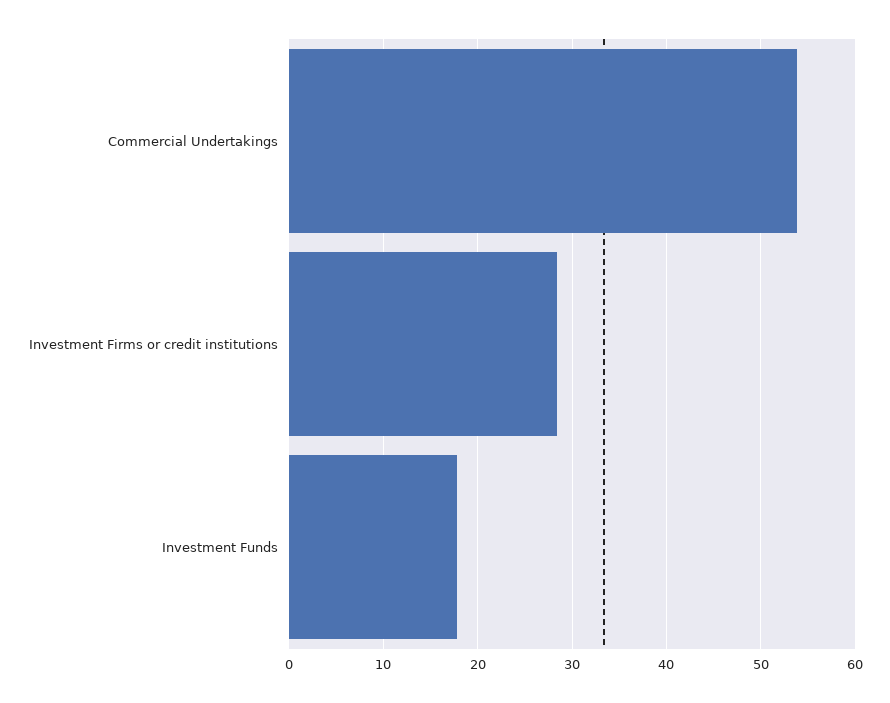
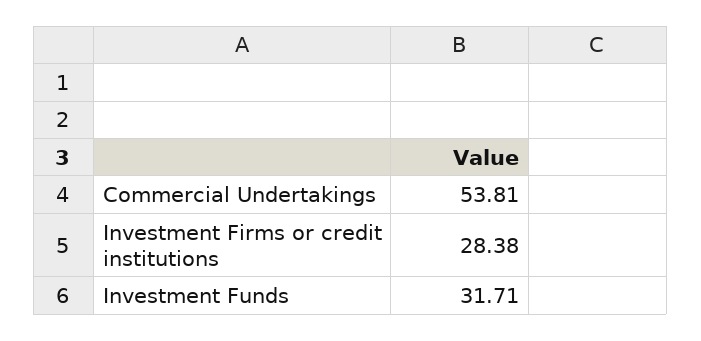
Investment Funds: 18 -> 31.71

